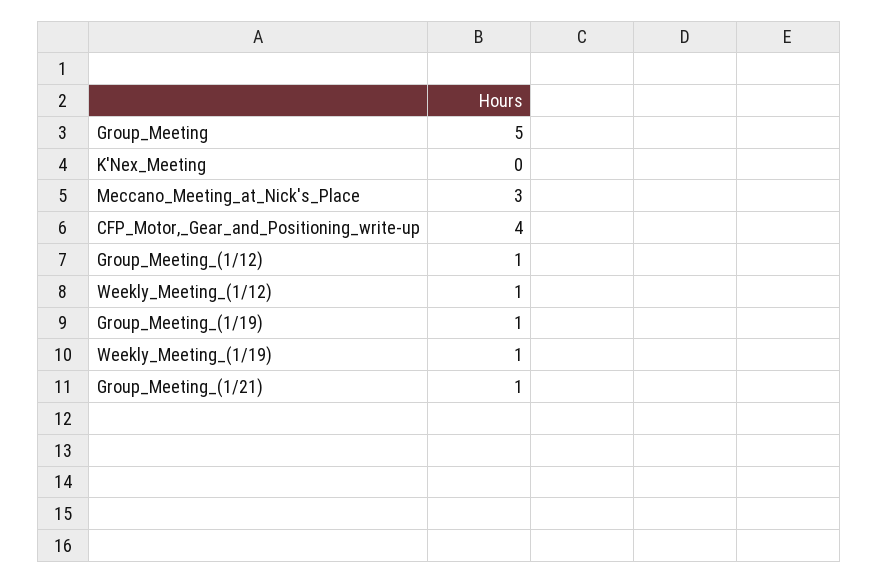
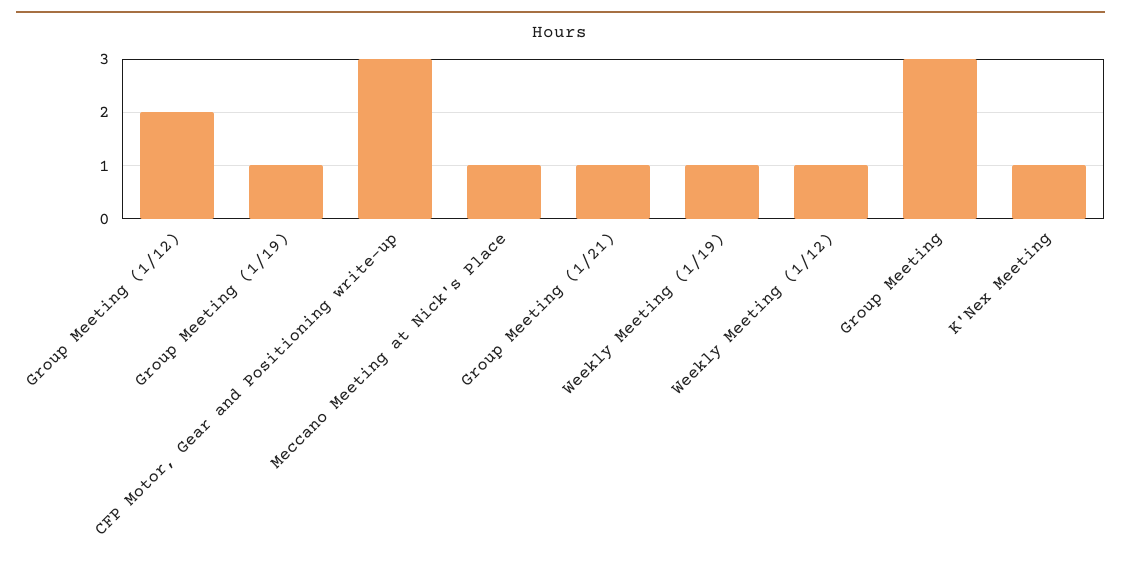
Group_Meeting: 5 -> 3
K'Nex_Meeting: 0 -> 1
Meccano_Meeting_at_Nick's_Place: 3 -> 1
CFP_Motor,_Gear_and_Positioning_write-up: 4 -> 3
Group_Meeting_(1/12): 1 -> 2

